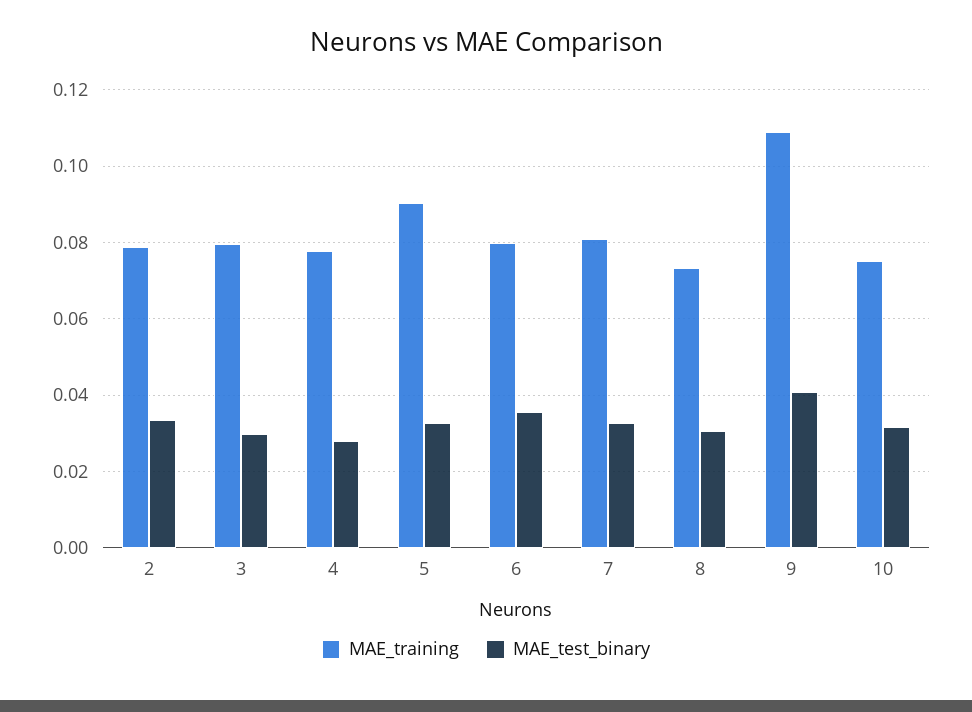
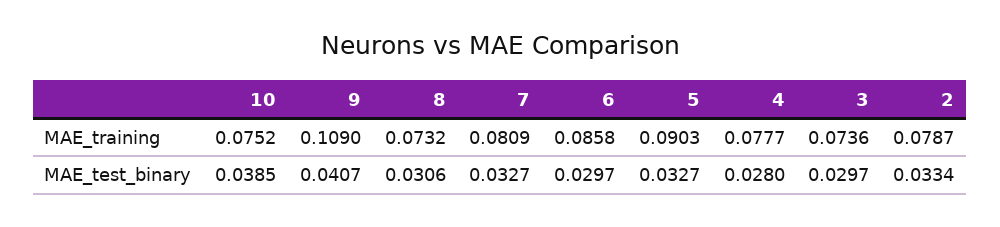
MAE_training, 3: 0.08 -> 0.0736
MAE_training, 6: 0.08 -> 0.0858
MAE_test_binary, 6: 0.036 -> 0.0297
MAE_test_binary, 10: 0.032 -> 0.0385

